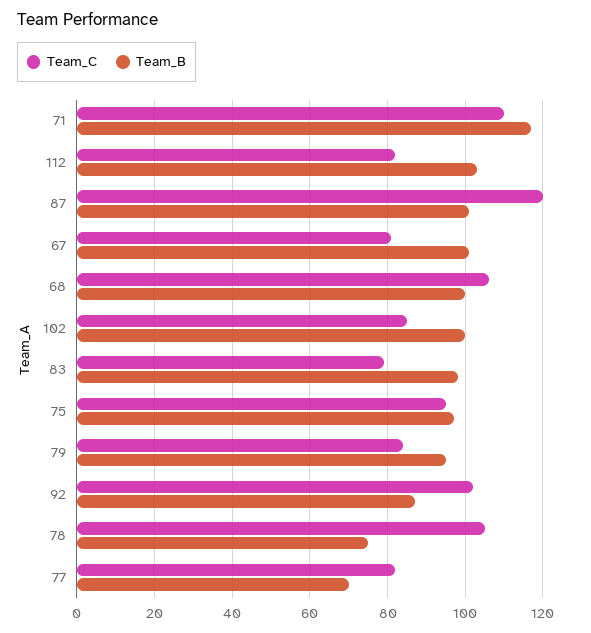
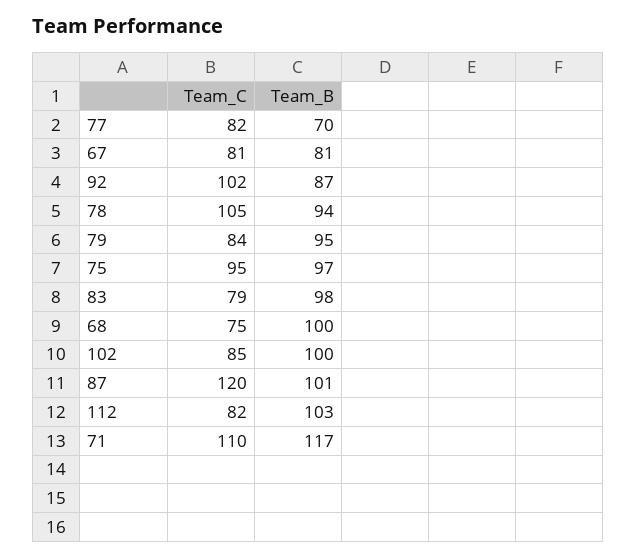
Team_B, 67: 100 -> 81
Team_C, 68: 105 -> 75
Team_B, 78: 75 -> 94

